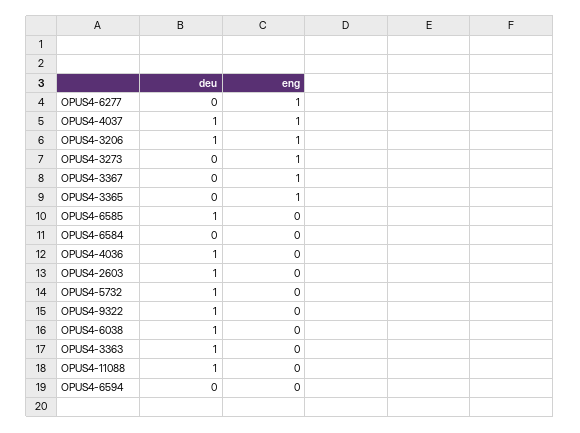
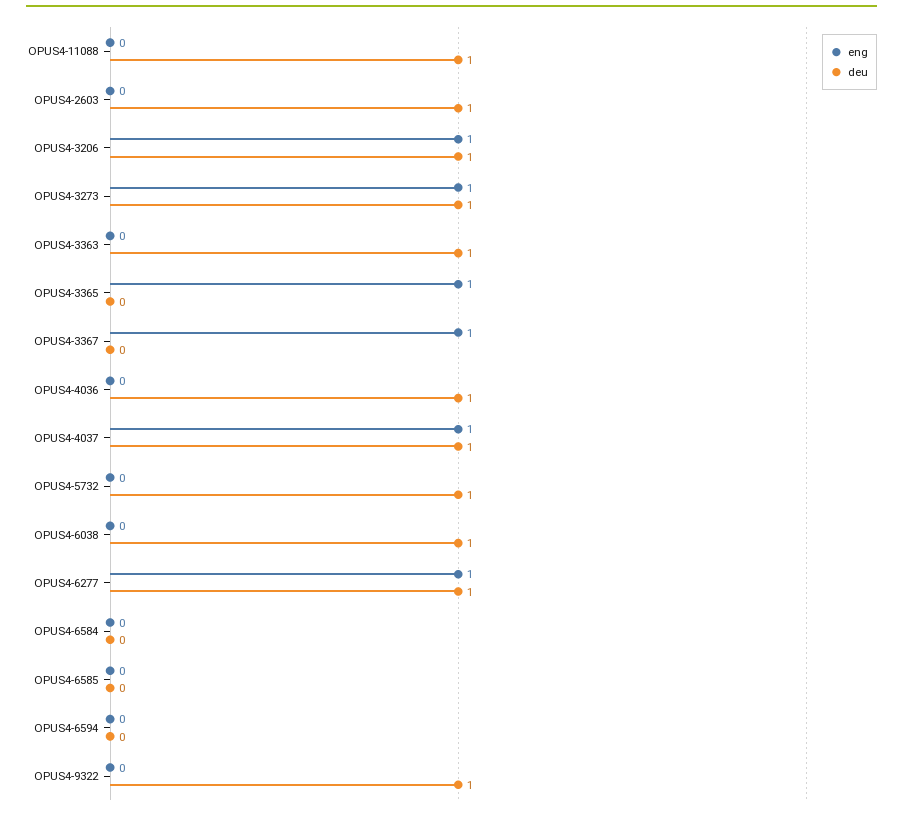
deu, OPUS4-6277: 0 -> 1
deu, OPUS4-3273: 0 -> 1
deu, OPUS4-6585: 1 -> 0

